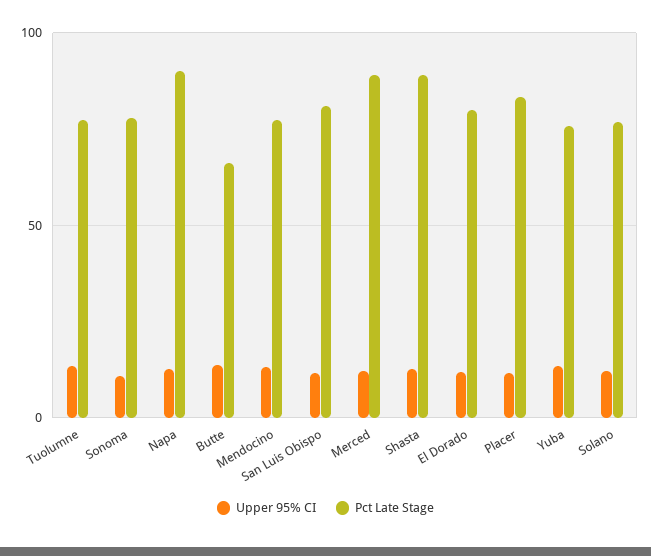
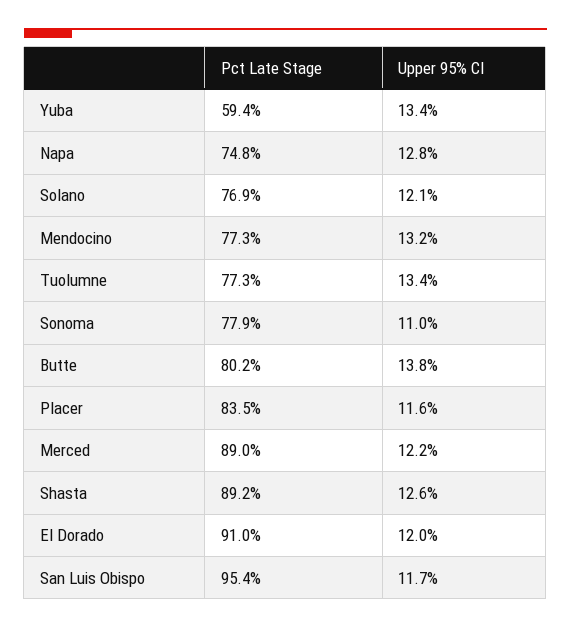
Pct Late Stage, Napa: 90 -> 74.8
Pct Late Stage, Butte: 65 -> 80.2
Pct Late Stage, San Luis Obispo: 80 -> 95.4
Pct Late Stage, El Dorado: 80 -> 91
Pct Late Stage, Yuba: 75 -> 59.4

